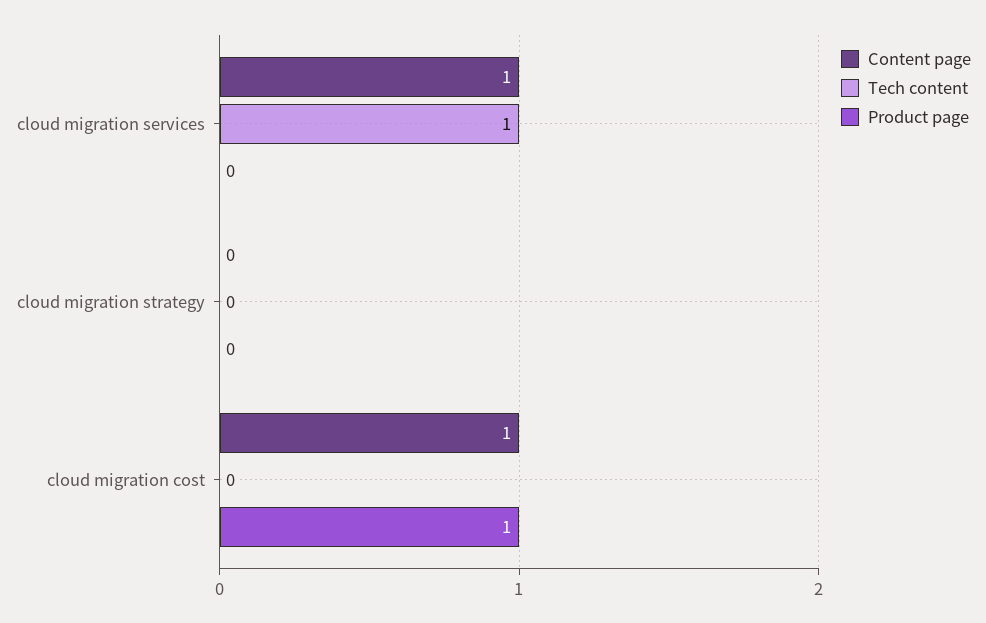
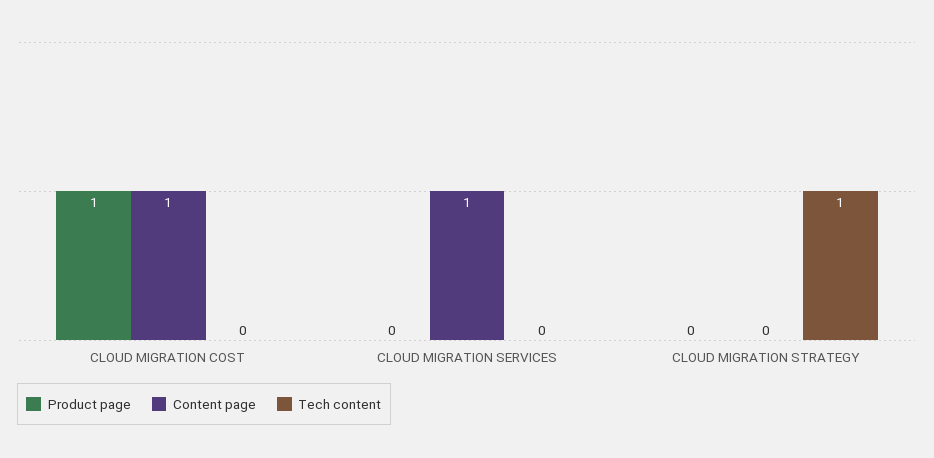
Tech content, cloud migration services: 1 -> 0
Tech content, cloud migration strategy: 0 -> 1

